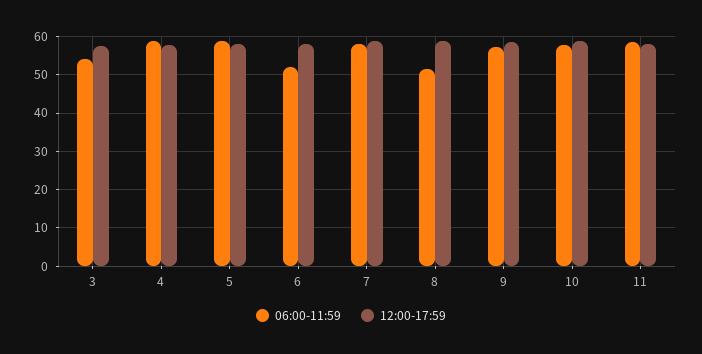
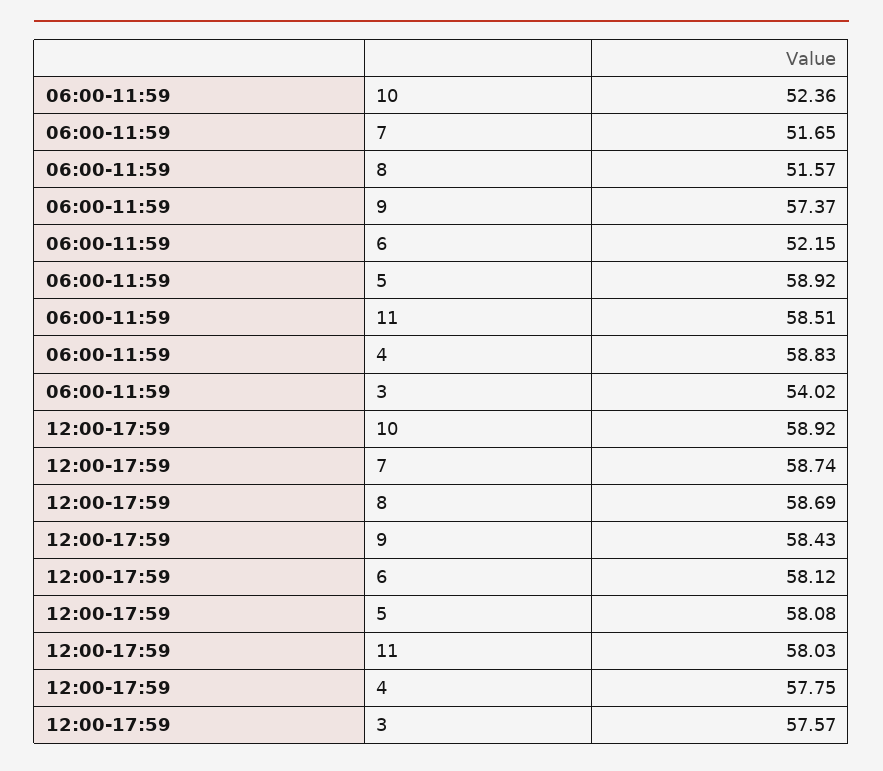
06:00-11:59, 7: 58 -> 51.65
06:00-11:59, 10: 58 -> 52.36

